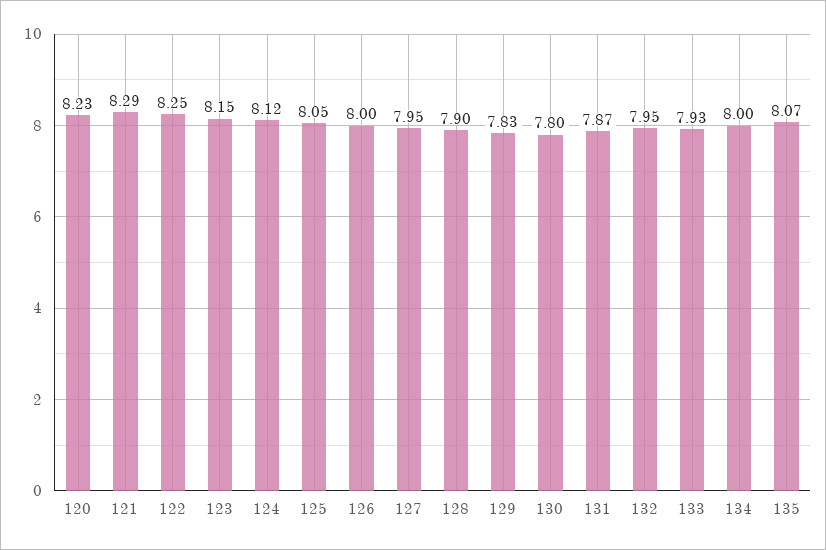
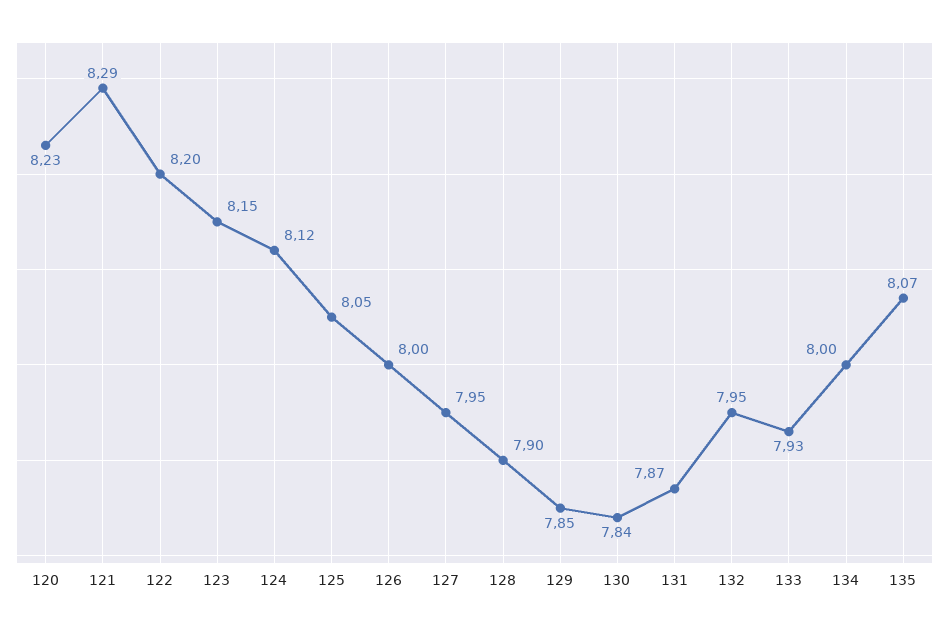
122: 8.25 -> 8.2
129: 7.83 -> 7.85
130: 7.8 -> 7.84

